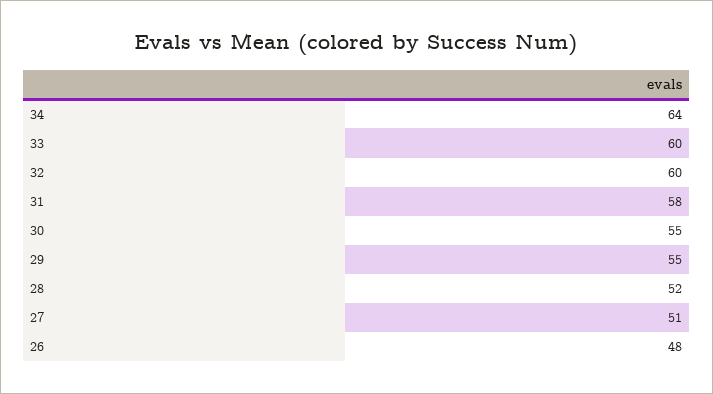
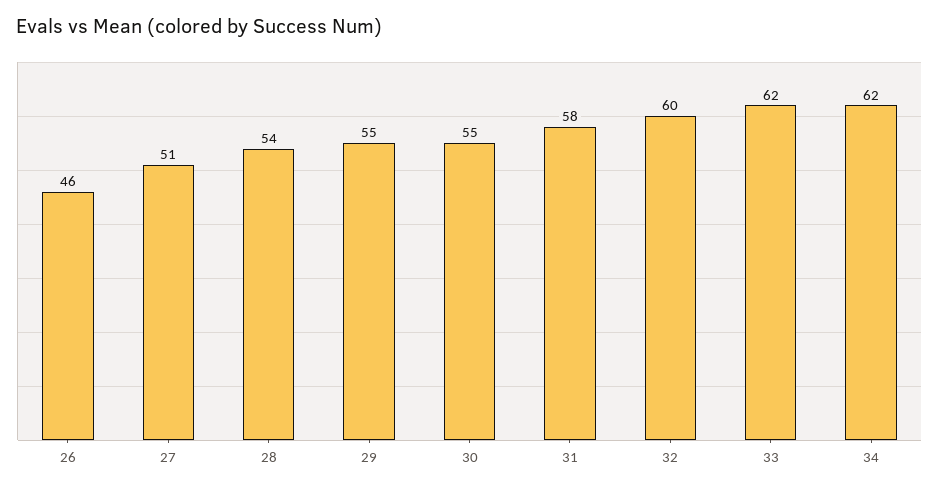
34: 64 -> 62
33: 60 -> 62
28: 52 -> 54
26: 48 -> 46

